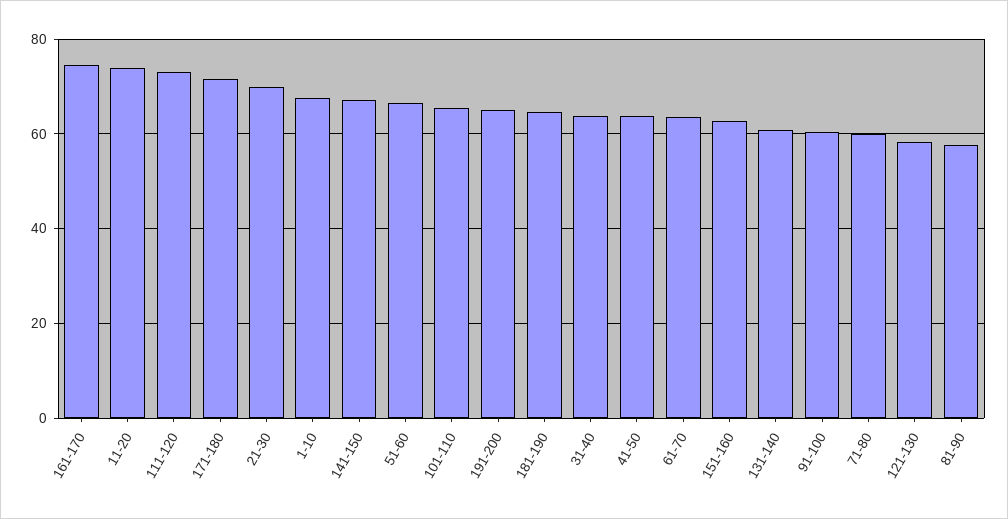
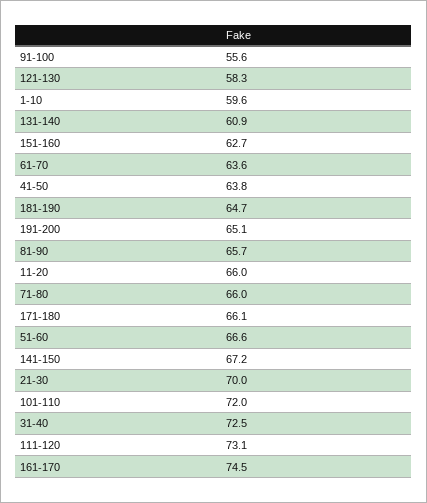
11-20: 74 -> 66
171-180: 72 -> 66.1
1-10: 68 -> 59.6
101-110: 66 -> 72
31-40: 64 -> 72.5
91-100: 60 -> 55.6
71-80: 60 -> 66
81-90: 58 -> 65.7

